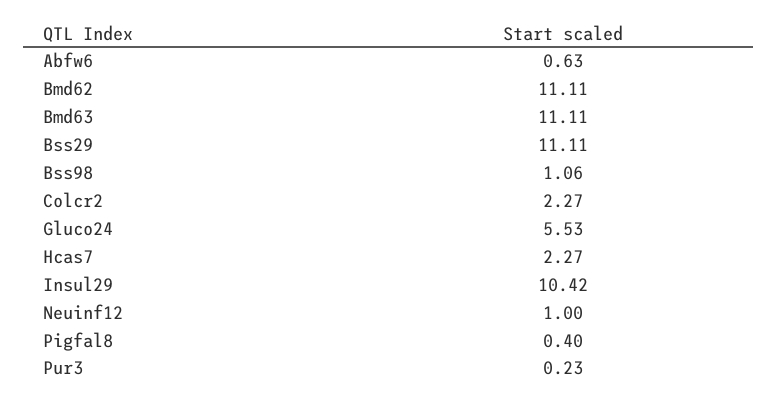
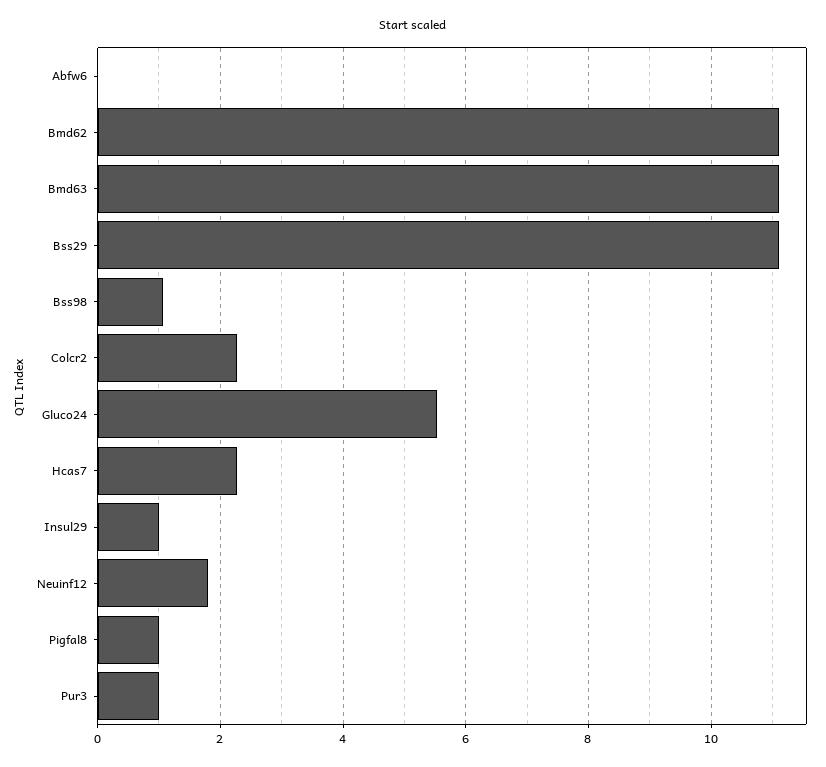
Abfw6: 0.63 -> 0
Insul29: 10.42 -> 1
Neuinf12: 1 -> 1.8
Pigfal8: 0.4 -> 1
Pur3: 0.23 -> 1

